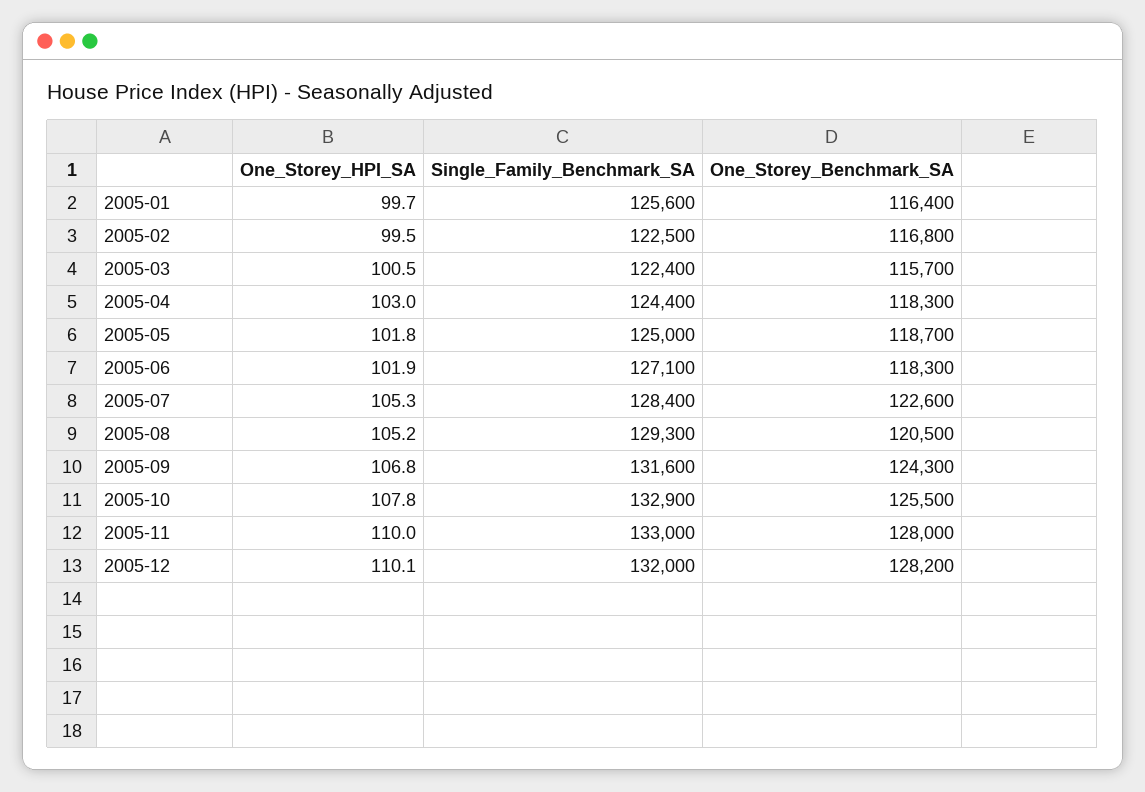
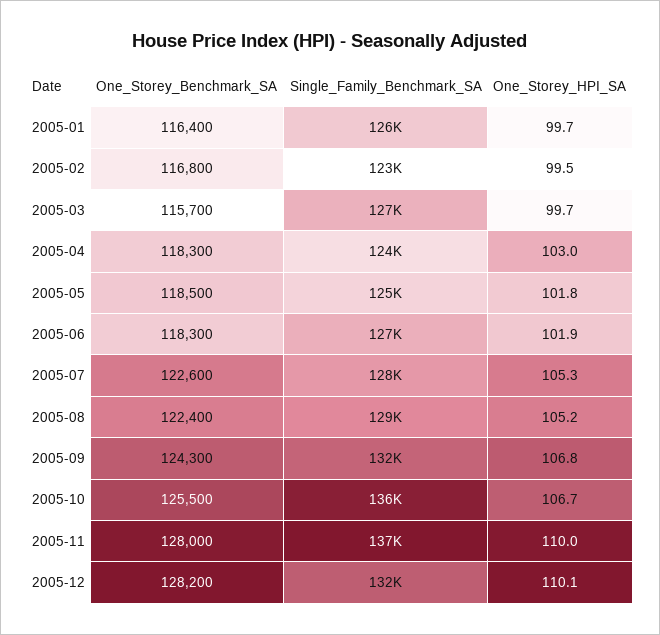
One_Storey_HPI_SA, 2005-03: 100.5 -> 99.7
Single_Family_Benchmark_SA, 2005-03: 122400 -> 127000
One_Storey_Benchmark_SA, 2005-05: 118700 -> 118500
One_Storey_Benchmark_SA, 2005-08: 120500 -> 122400
One_Storey_HPI_SA, 2005-10: 107.8 -> 106.7
Single_Family_Benchmark_SA, 2005-10: 132900 -> 136000
Single_Family_Benchmark_SA, 2005-11: 133000 -> 137000

